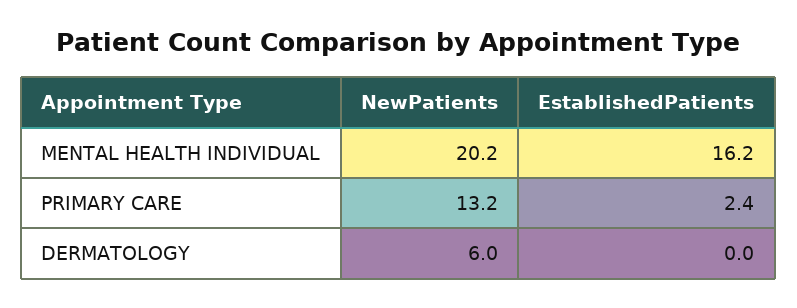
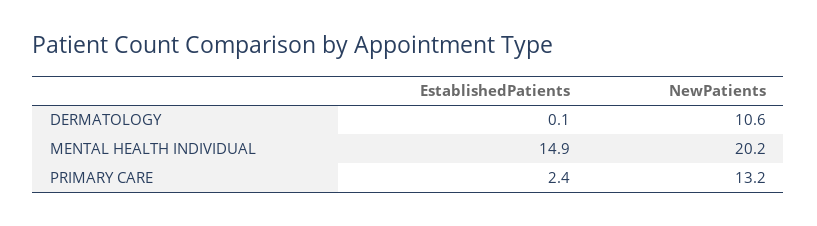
EstablishedPatients, MENTAL HEALTH INDIVIDUAL: 16.2 -> 14.9
NewPatients, DERMATOLOGY: 6 -> 10.6
EstablishedPatients, DERMATOLOGY: 0 -> 0.1

